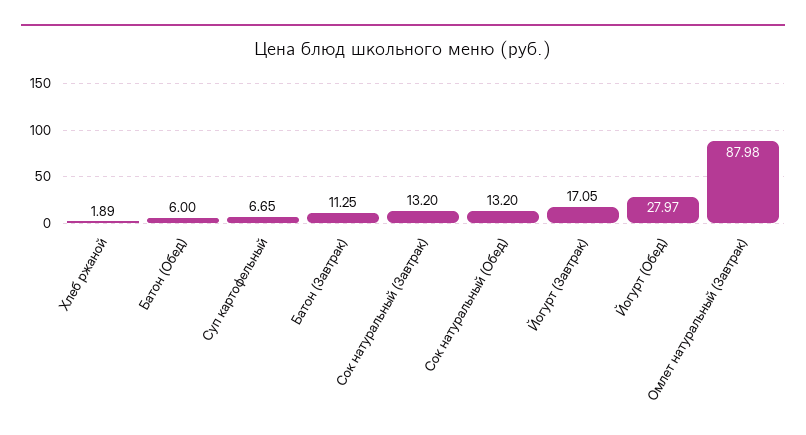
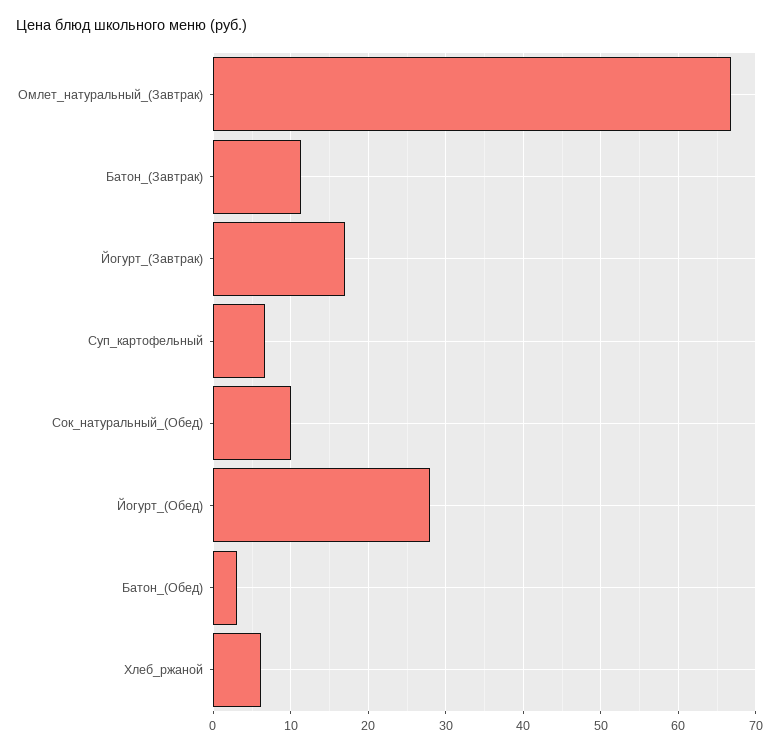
Хлеб ржаной: 1.89 -> 6
Батон (Обед): 6 -> 3
Сок натуральный (Завтрак): 13.2 -> none
Сок натуральный (Обед): 13.2 -> 10
Омлет натуральный (Завтрак): 87.98 -> 67

